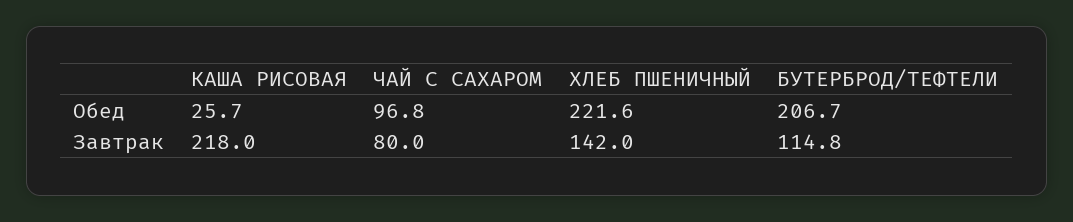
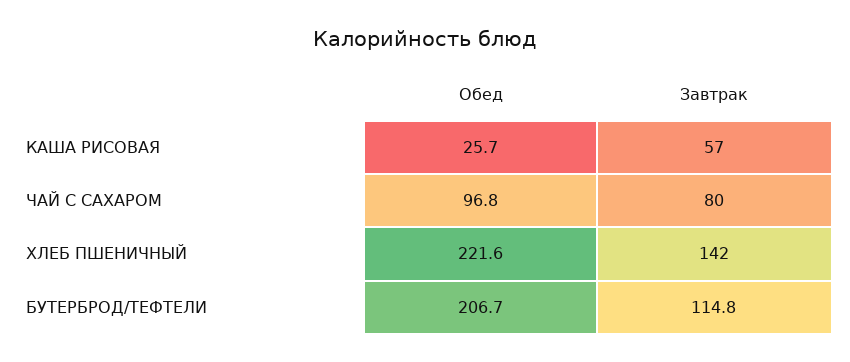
КАША РИСОВАЯ, Завтрак: 218 -> 57

